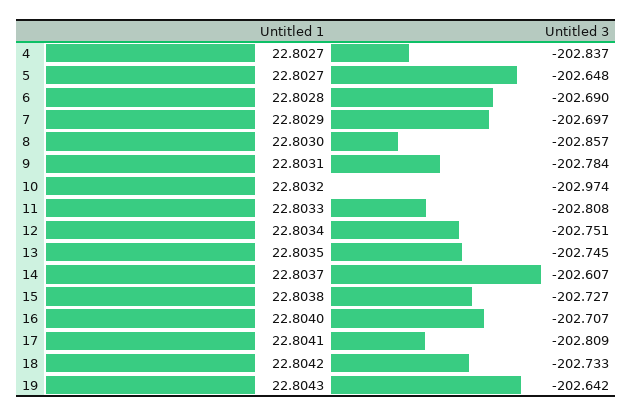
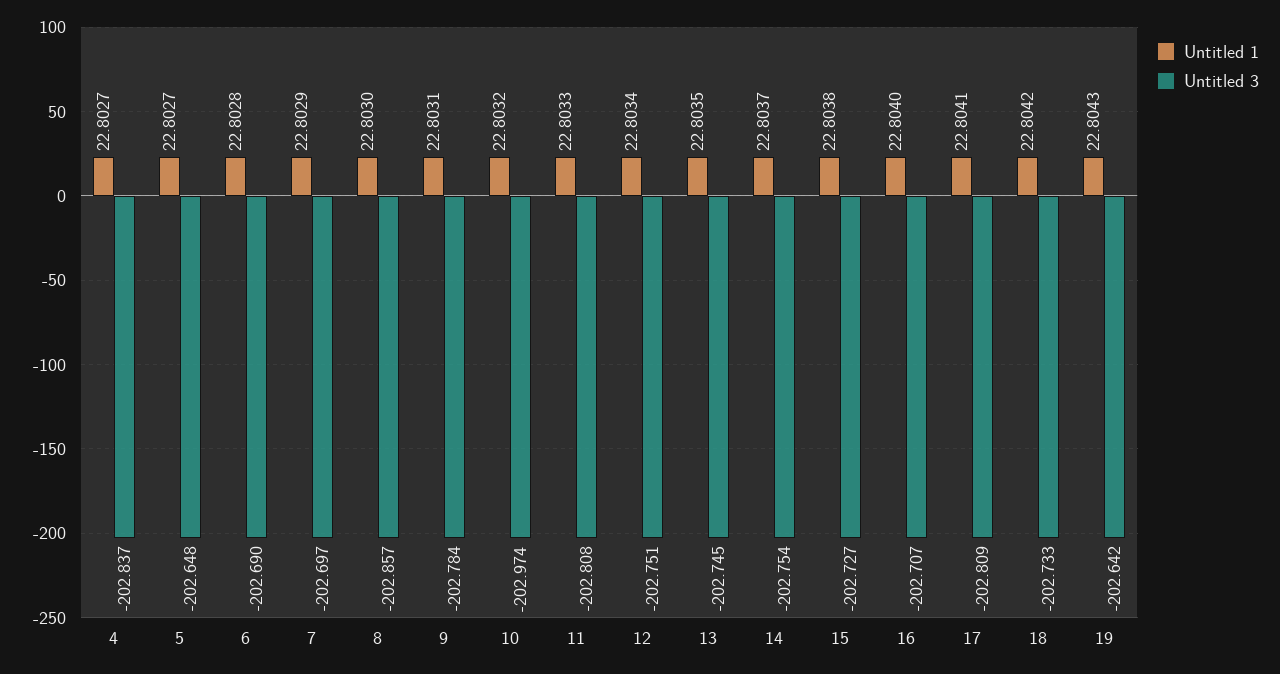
Untitled 3, 14: -202.607 -> -202.754

